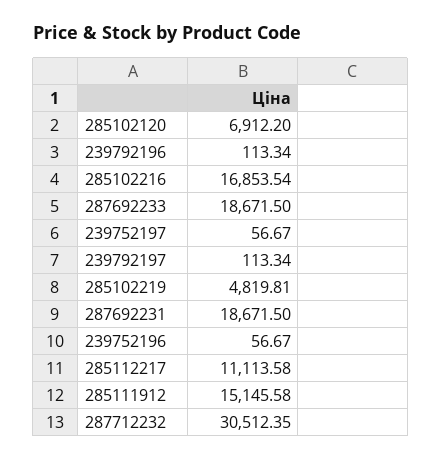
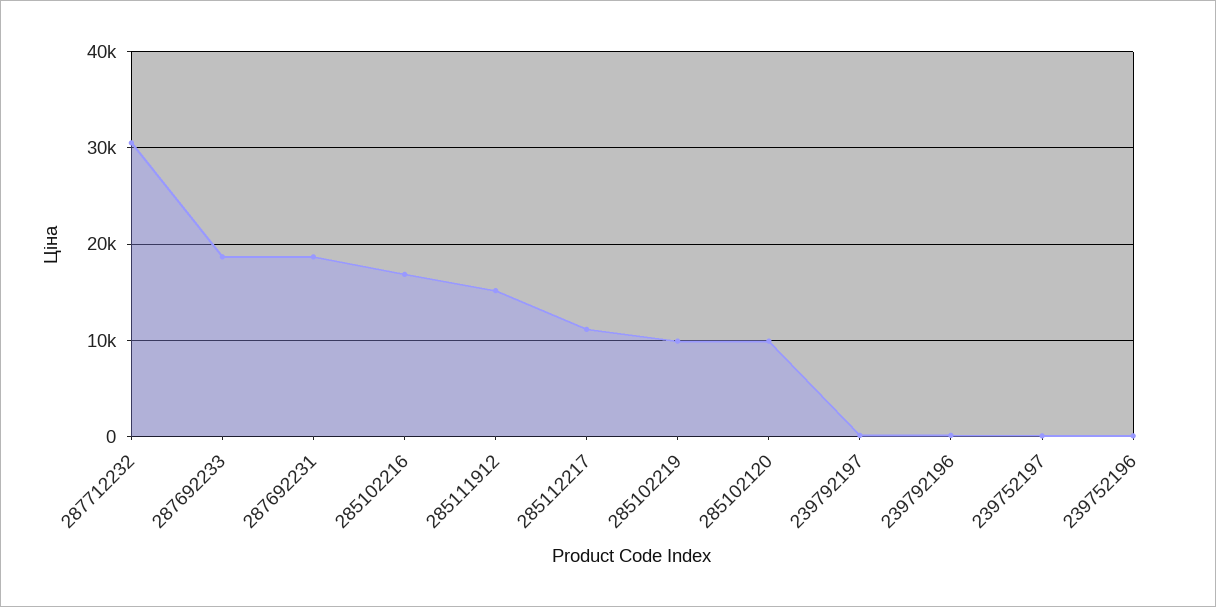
285102120: 6912.2 -> 10000
285102219: 4819.81 -> 10000

